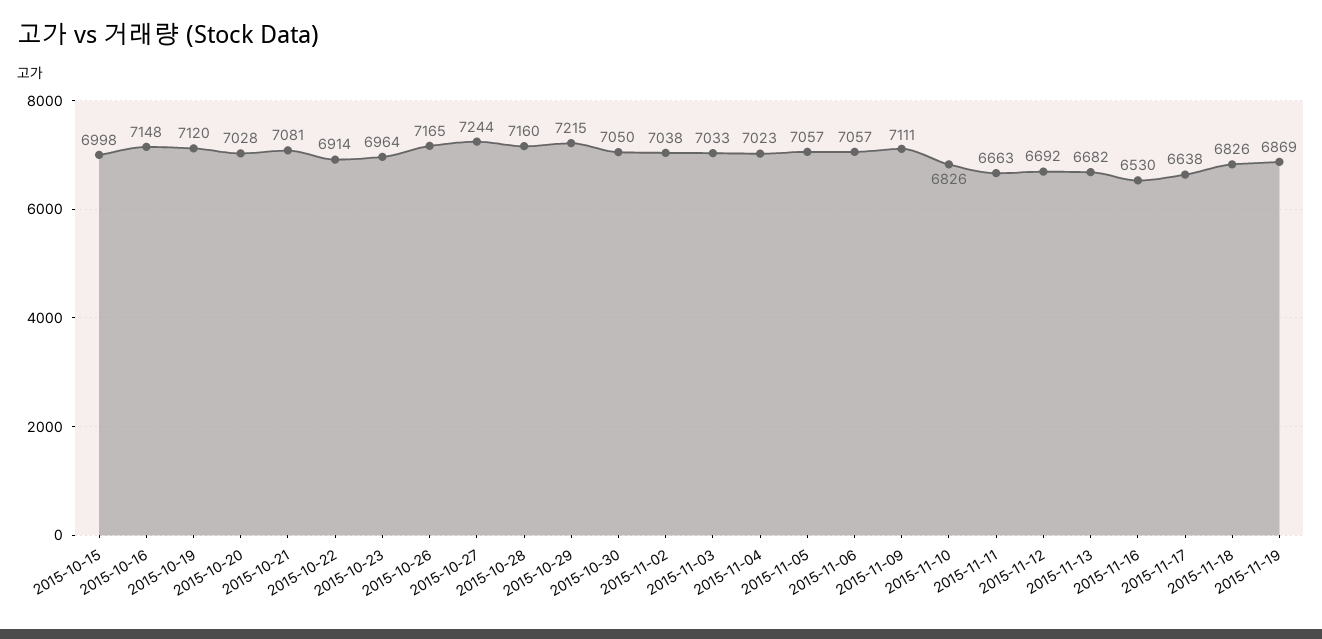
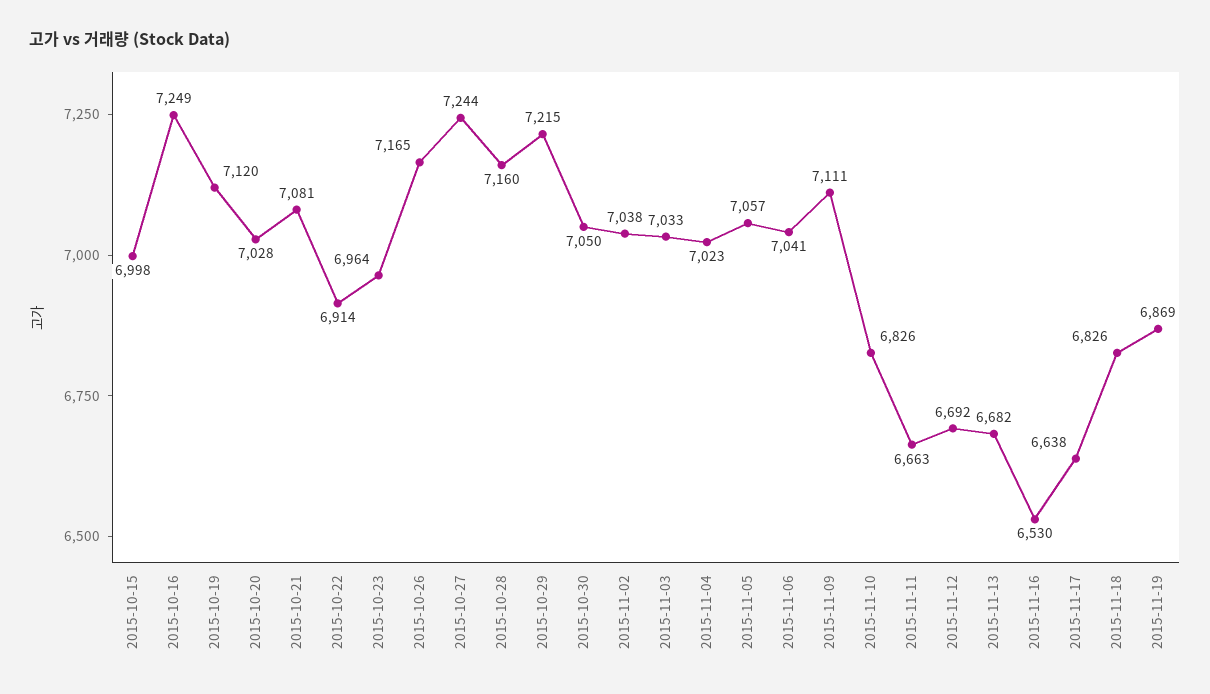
2015-10-16: 7148 -> 7249
2015-11-06: 7057 -> 7041

